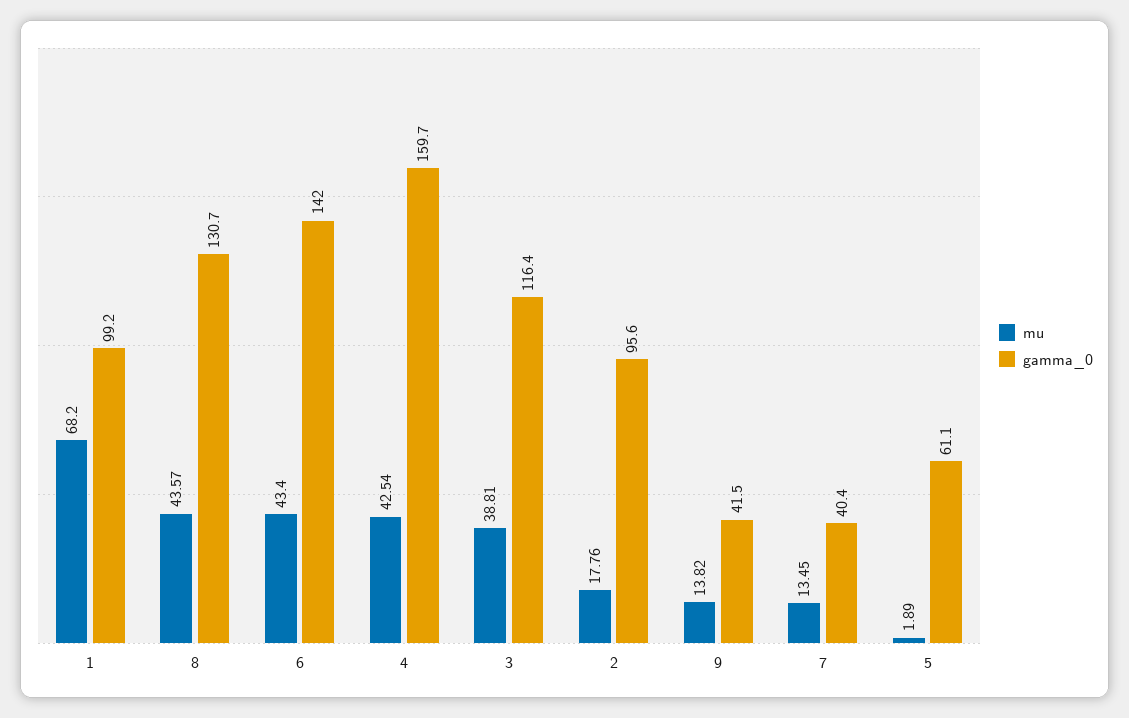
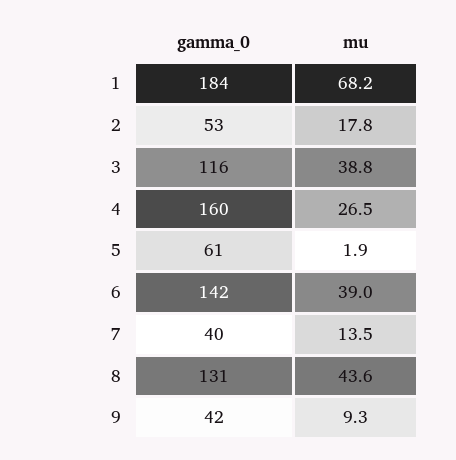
gamma_0, 1: 99.2 -> 184
mu, 6: 43.4 -> 39
mu, 4: 42.54 -> 26.5
gamma_0, 2: 95.6 -> 53
mu, 9: 13.82 -> 9.3

